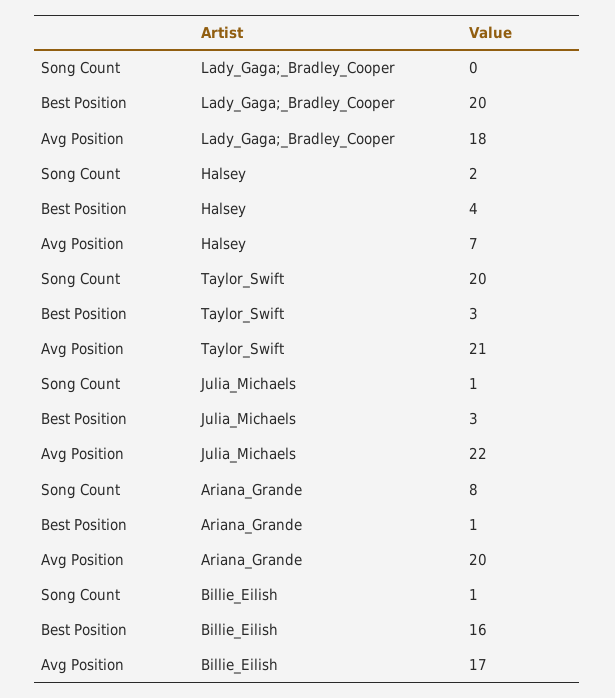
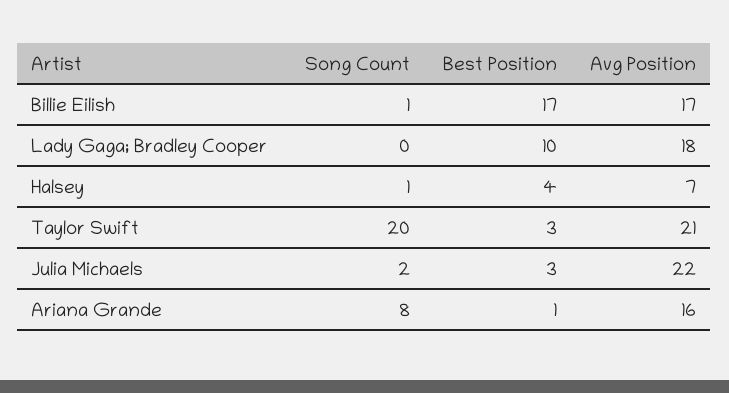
Best Position, Lady_Gaga;_Bradley_Cooper: 20 -> 10
Song Count, Halsey: 2 -> 1
Song Count, Julia_Michaels: 1 -> 2
Avg Position, Ariana_Grande: 20 -> 16
Best Position, Billie_Eilish: 16 -> 17

